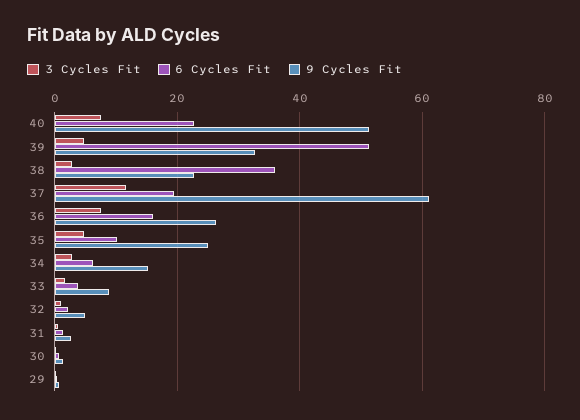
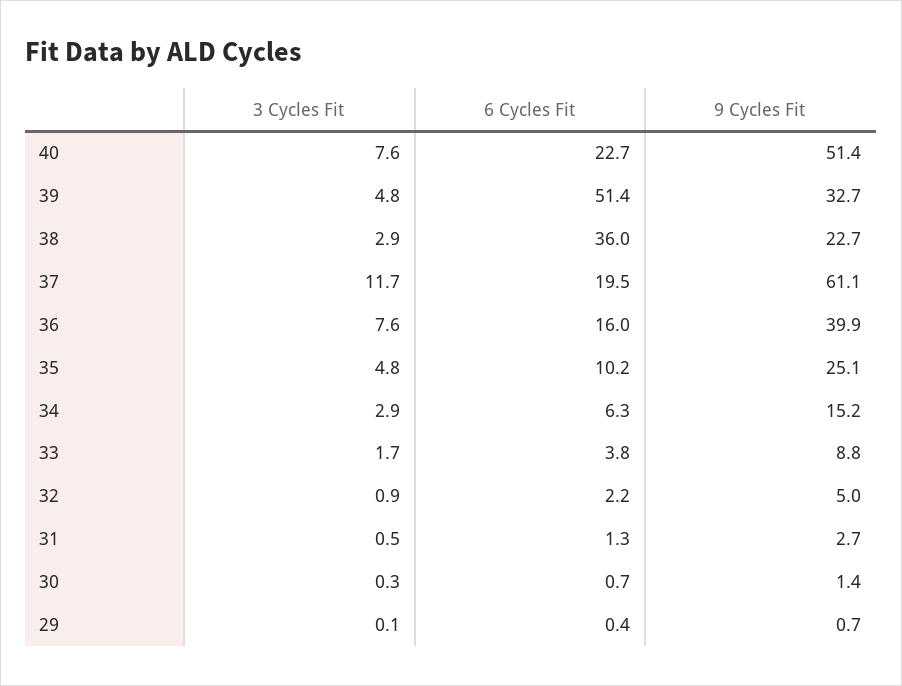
9 Cycles Fit, 36: 26 -> 39.9

